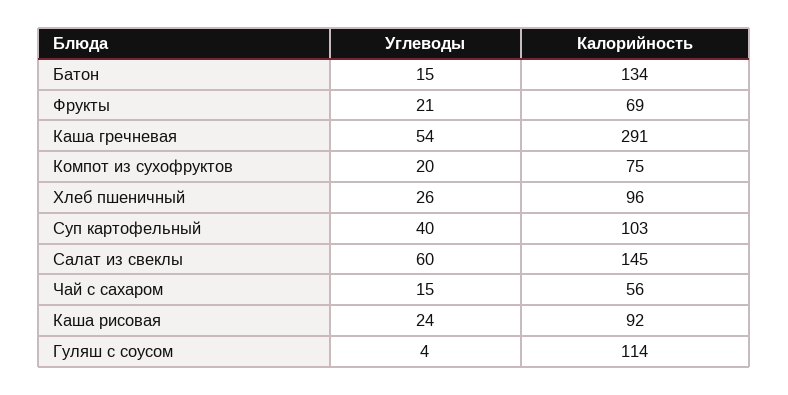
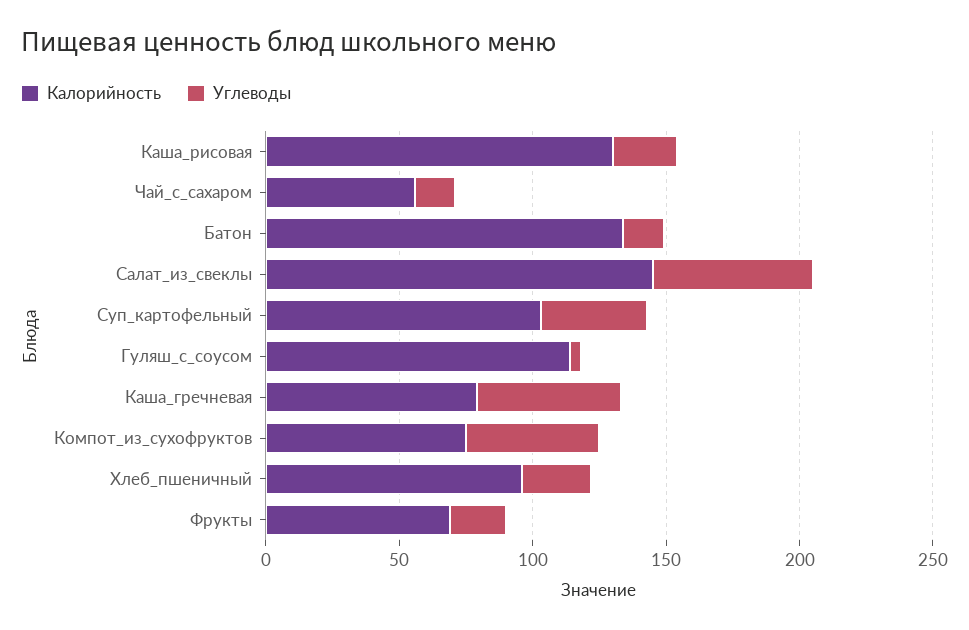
Калорийность, Каша гречневая: 291 -> 80
Углеводы, Компот из сухофруктов: 20 -> 50
Калорийность, Каша рисовая: 92 -> 130

